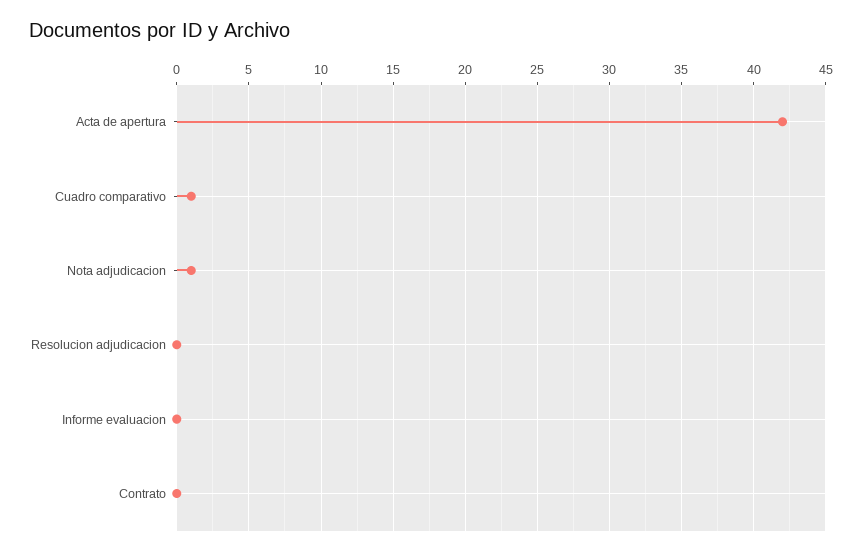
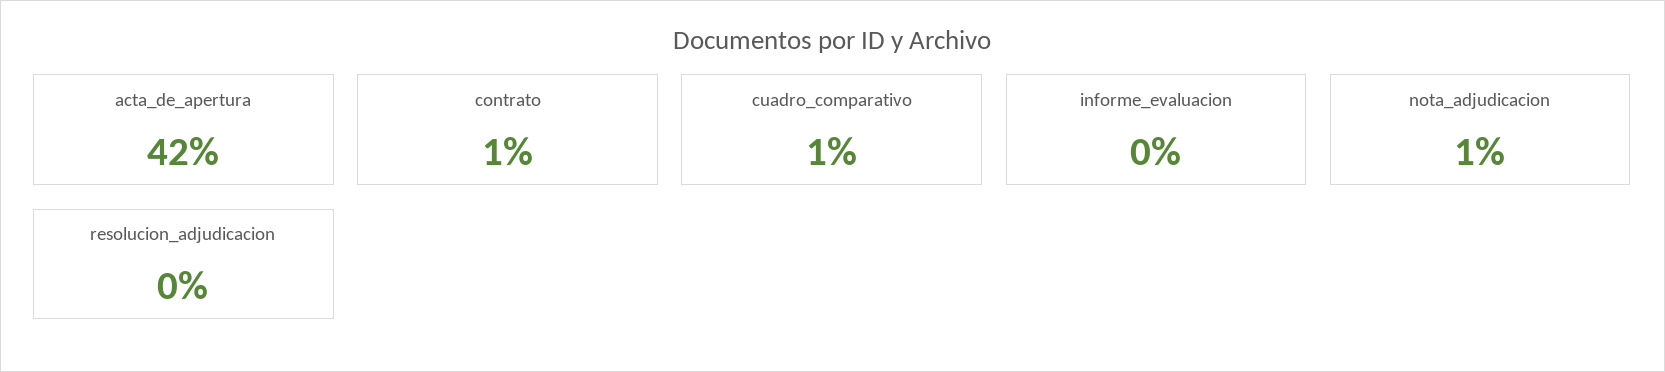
Contrato: 0 -> 1

